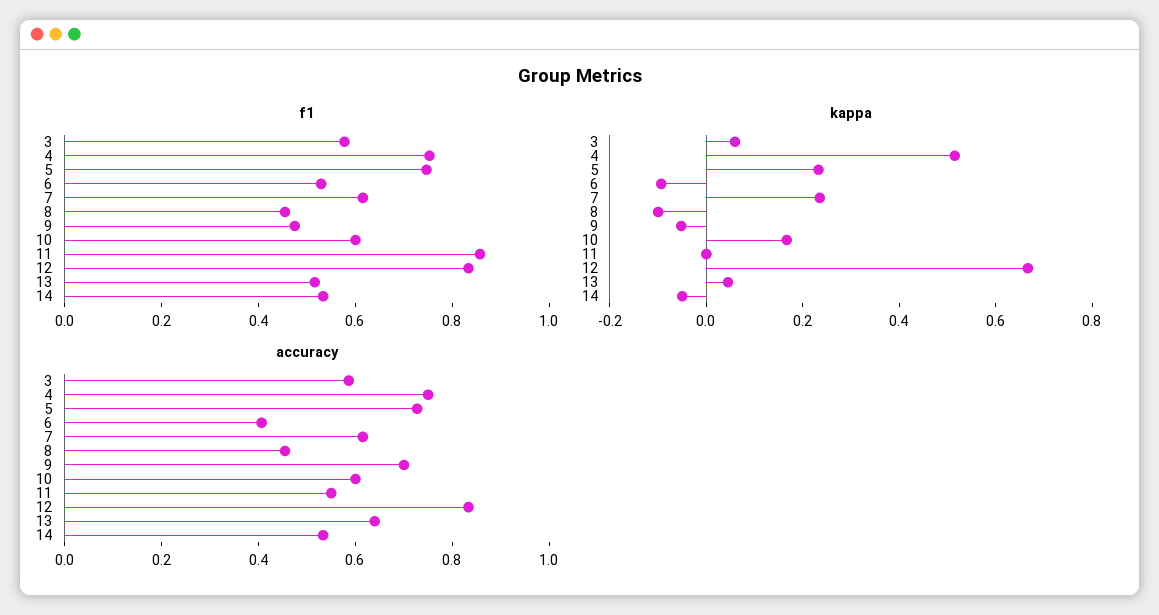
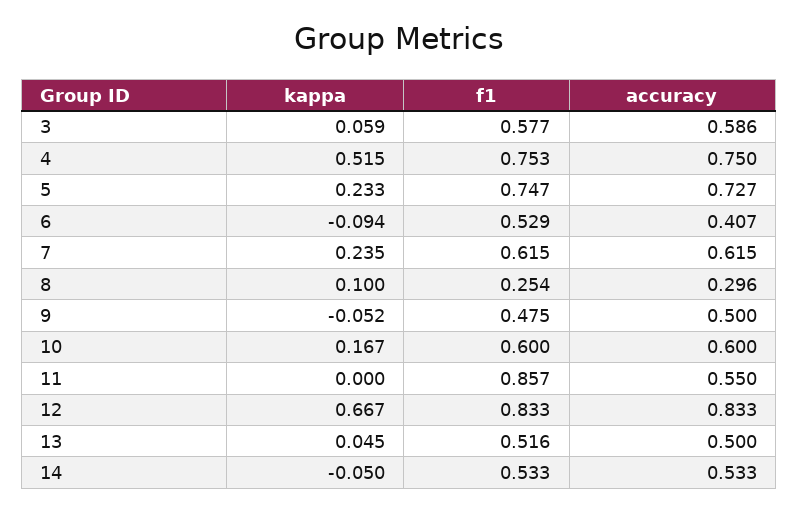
f1, 8: 0.45 -> 0.254
kappa, 8: -0.1 -> 0.1
accuracy, 8: 0.45 -> 0.296
accuracy, 9: 0.7 -> 0.5
accuracy, 13: 0.65 -> 0.5

